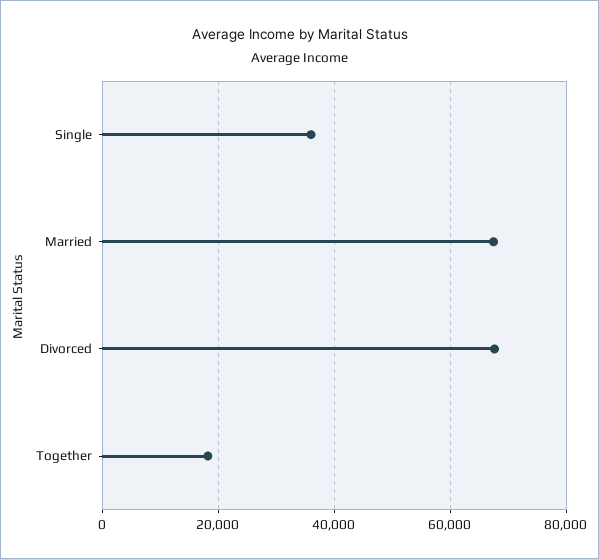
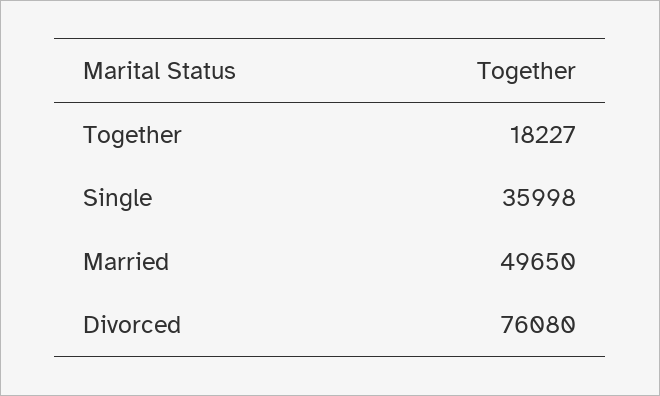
Married: 68000 -> 49650
Divorced: 68000 -> 76080

